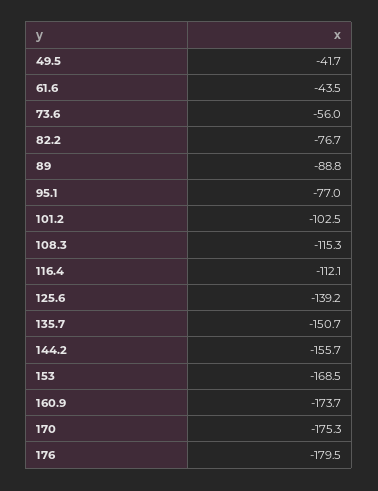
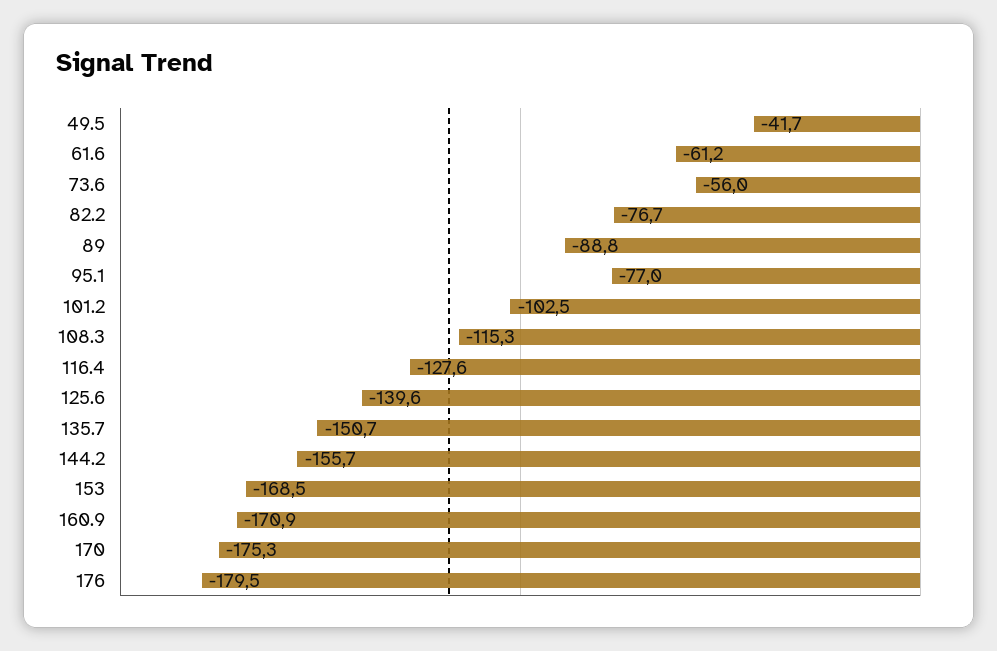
61.6: -43.5 -> -61.2
116.4: -112.1 -> -127.6
125.6: -139.2 -> -139.6
160.9: -173.7 -> -170.9

